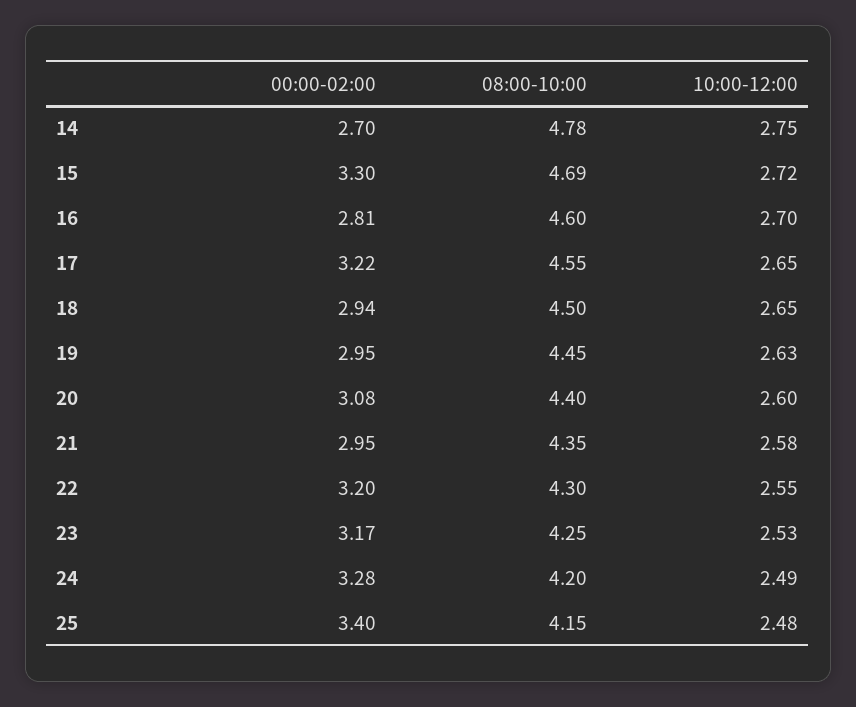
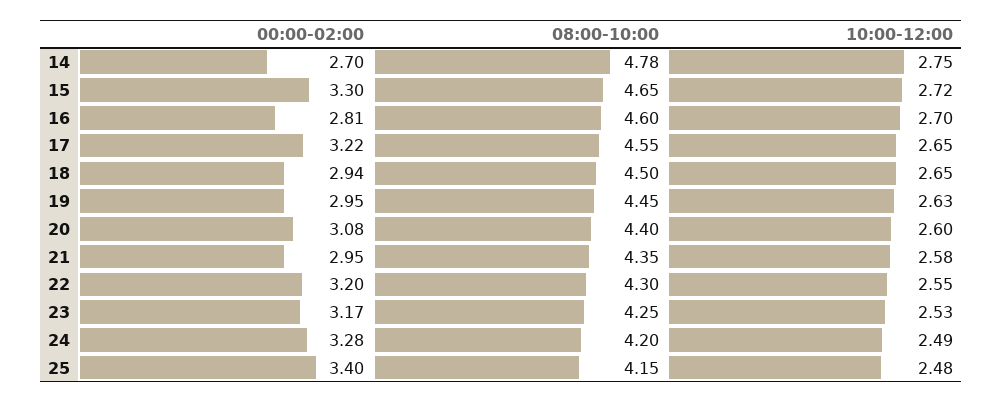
08:00-10:00, 15: 4.69 -> 4.65

